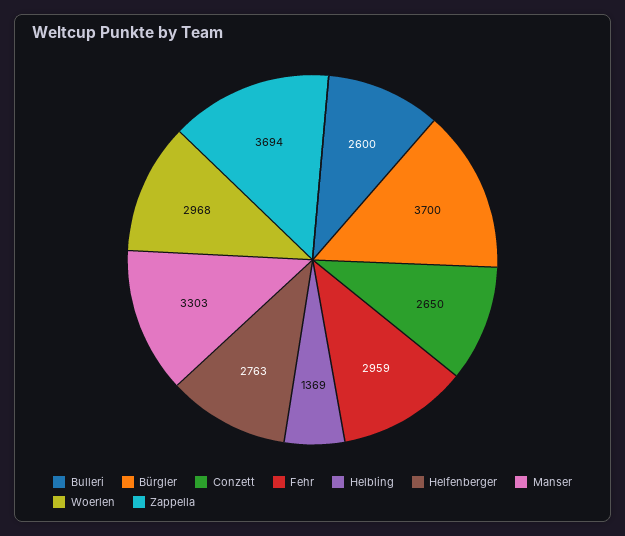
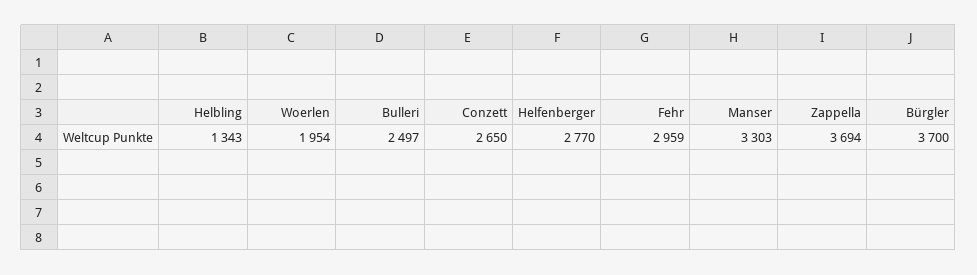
Bulleri: 2600 -> 2497
Helbling: 1369 -> 1343
Helfenberger: 2763 -> 2770
Woerlen: 2968 -> 1954

